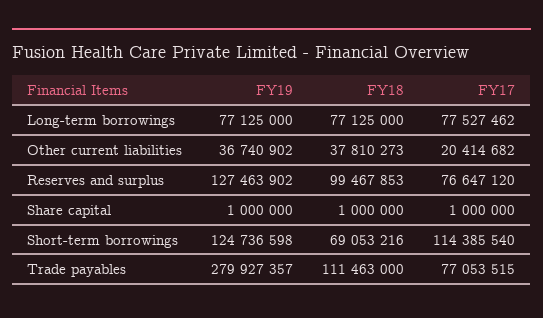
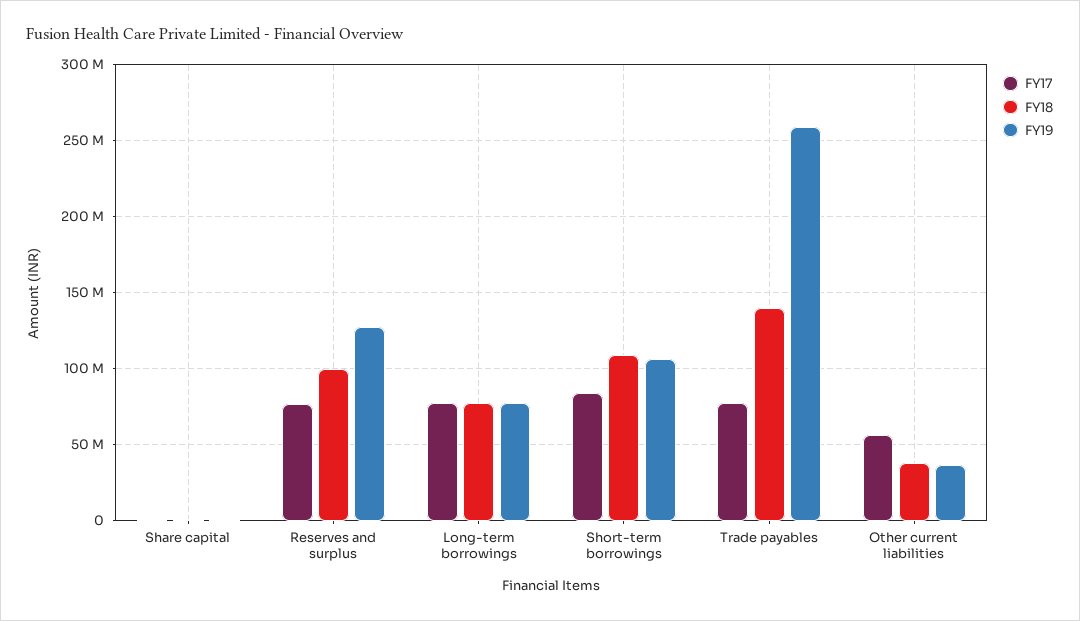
FY17, Other current liabilities: 20414682 -> 55000000
FY19, Short-term borrowings: 124736598 -> 105000000
FY18, Short-term borrowings: 69053216 -> 110000000
FY17, Short-term borrowings: 114385540 -> 85000000
FY19, Trade payables: 279927357 -> 260000000
FY18, Trade payables: 111463000 -> 140000000

